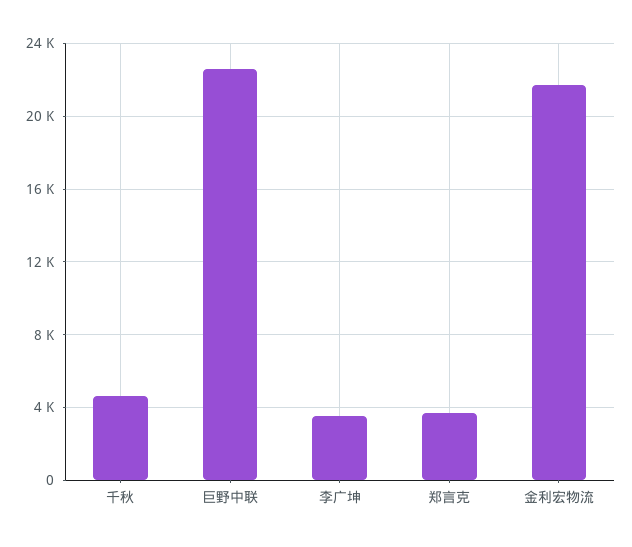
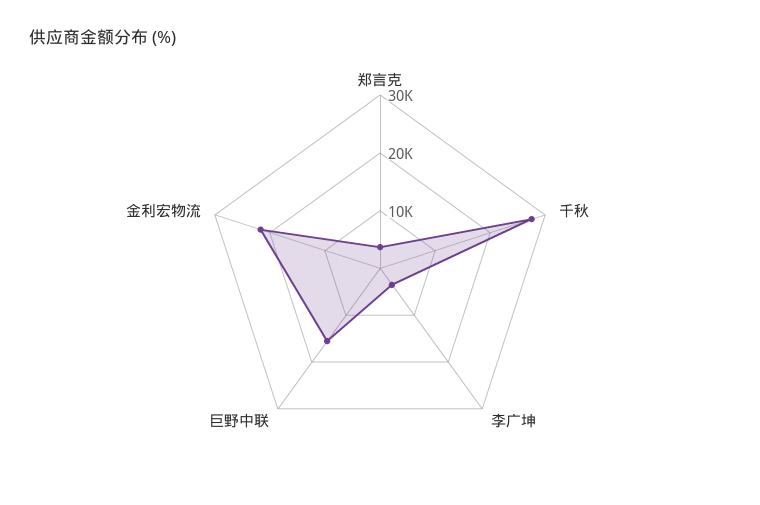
千秋: 4500 -> 28000
巨野中联: 22500 -> 16000

